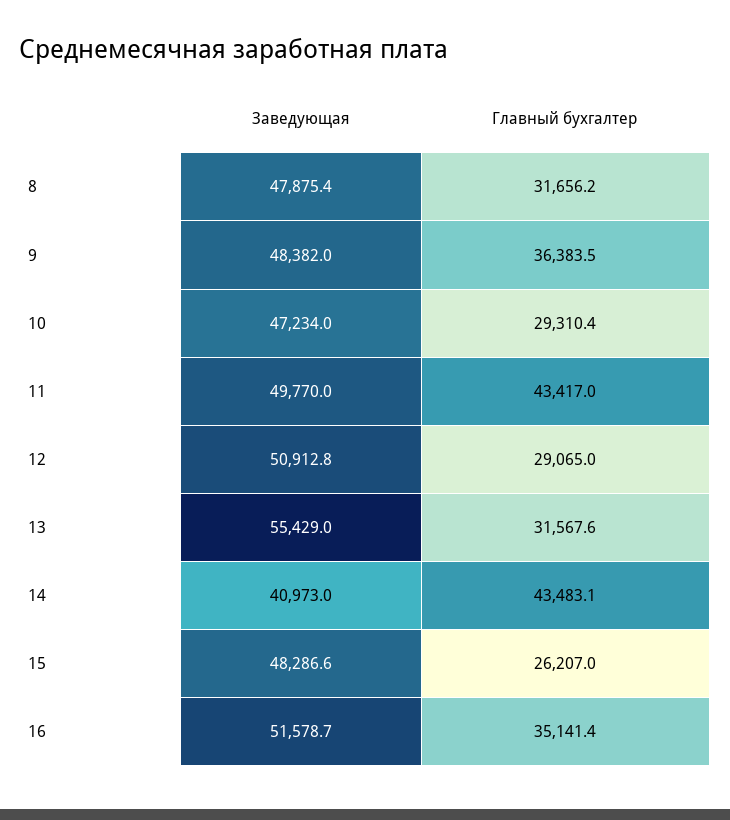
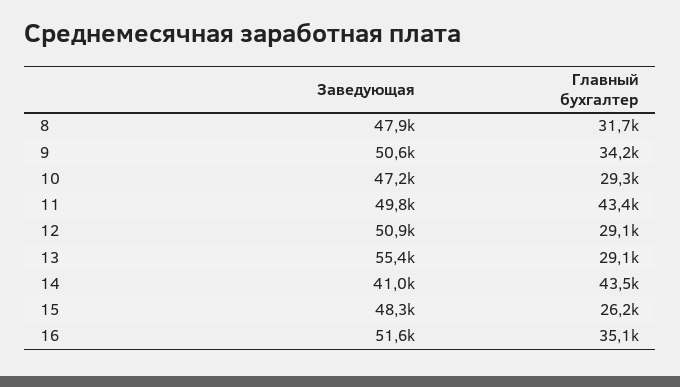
Заведующая, 9: 48382 -> 50600
Главный бухгалтер, 9: 36383.5 -> 34200
Главный бухгалтер, 13: 31567.6 -> 29100

